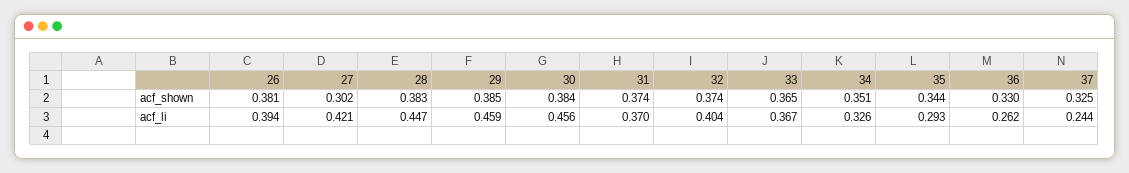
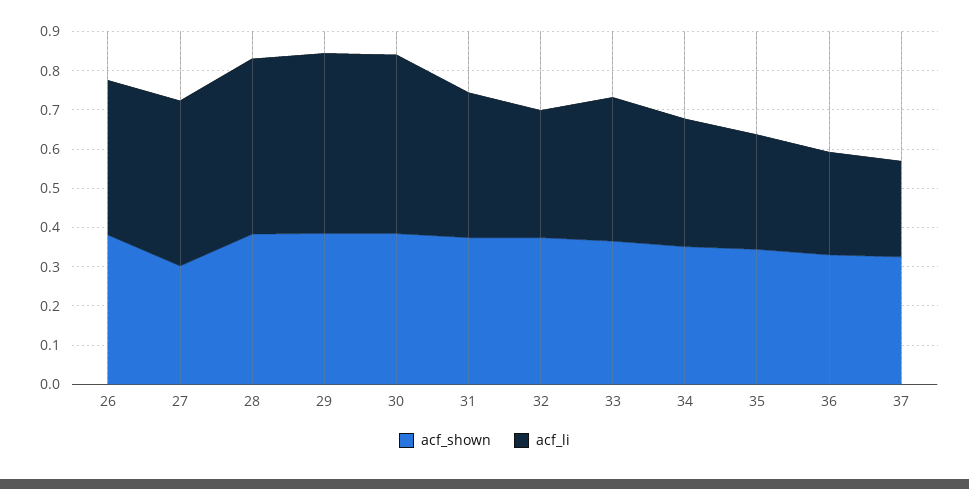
acf_li, 32: 0.404 -> 0.325

